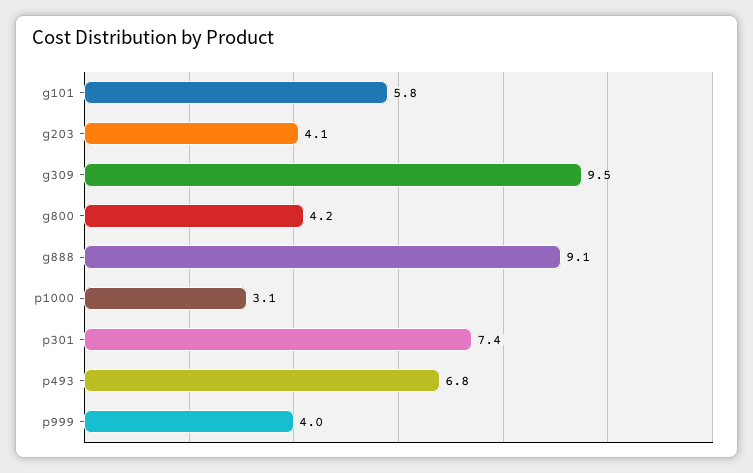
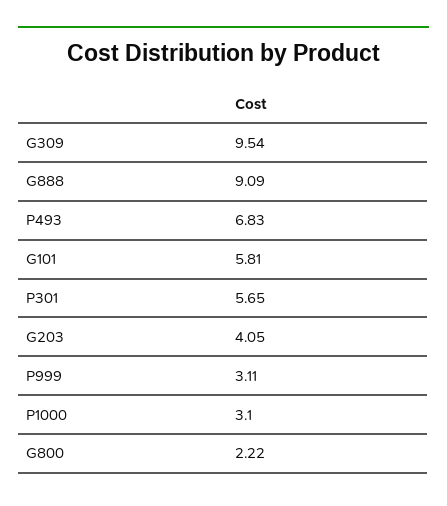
g800: 4.2 -> 2.22
p301: 7.4 -> 5.65
p999: 4 -> 3.11

